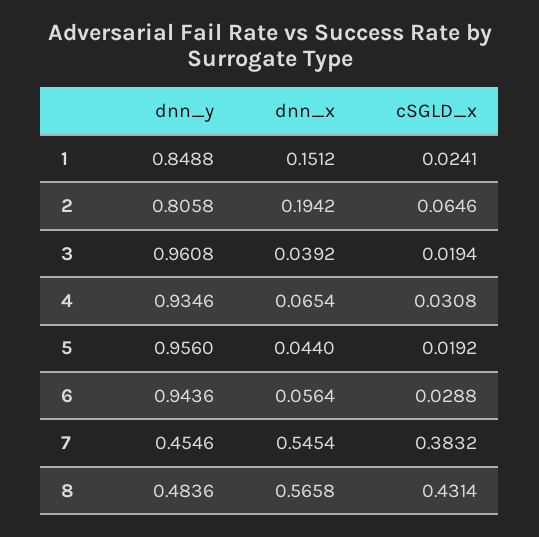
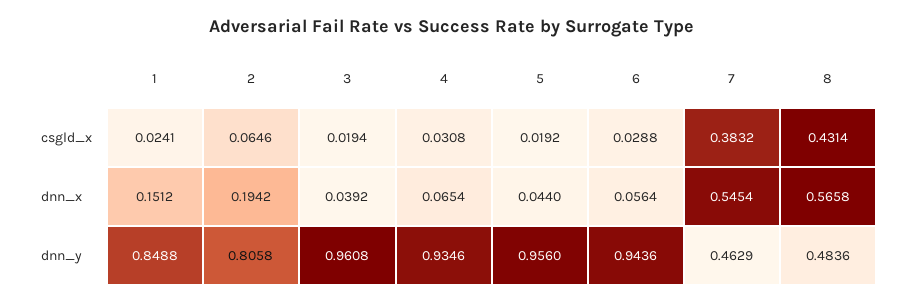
dnn_y, 7: 0.4546 -> 0.4629

